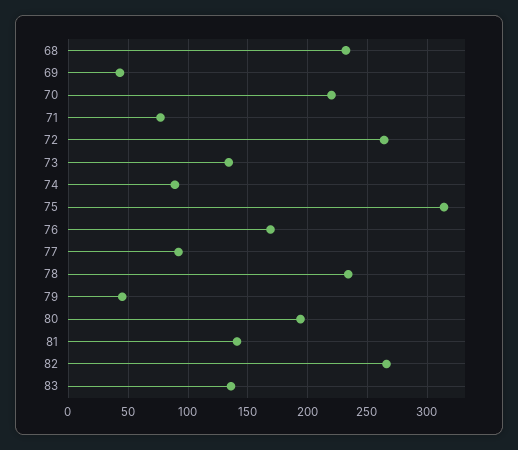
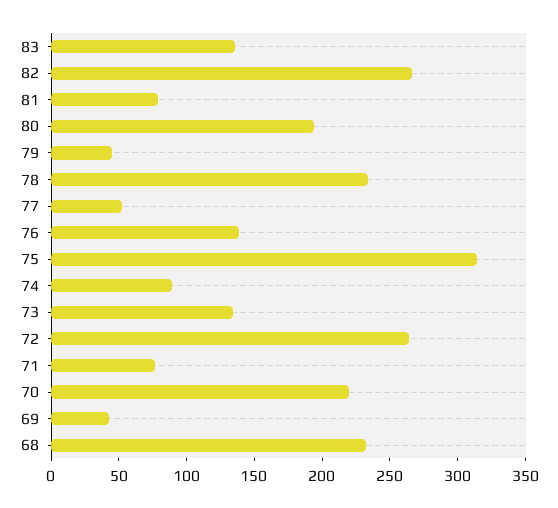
76: 170 -> 140
77: 90 -> 50
81: 140 -> 80

